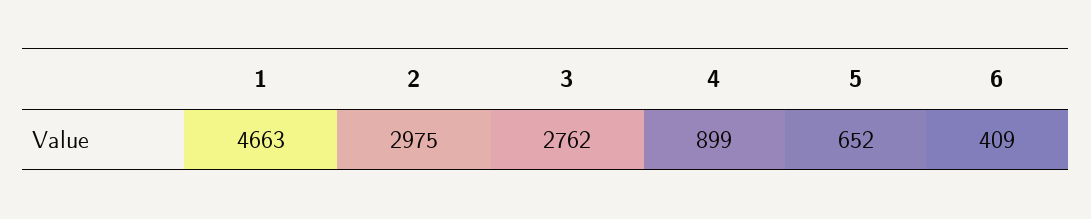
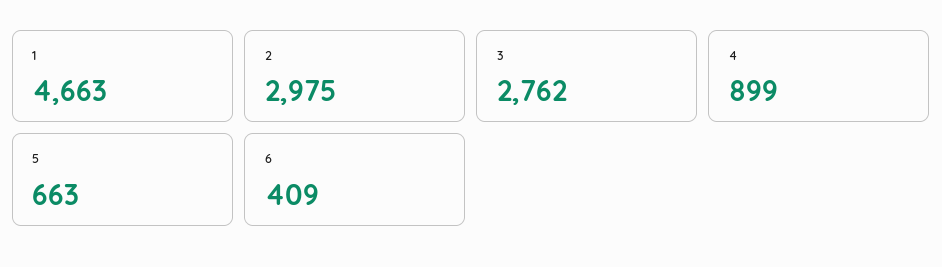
5: 652 -> 663

